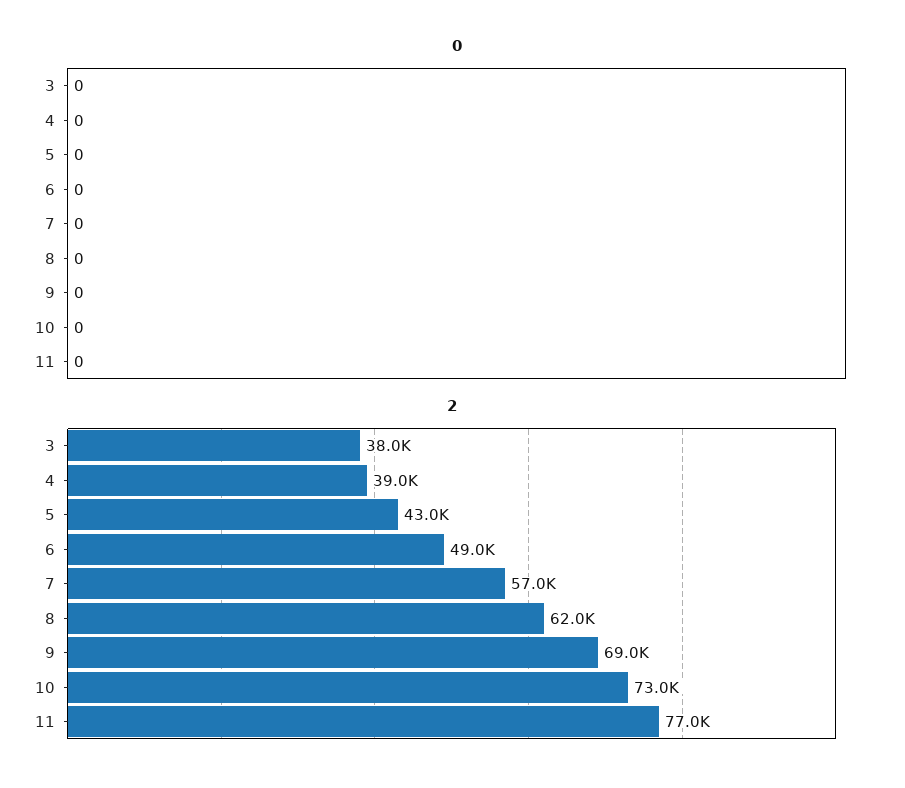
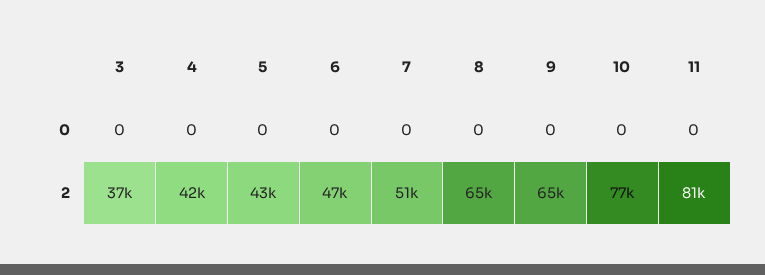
2, 3: 38000 -> 37000
2, 4: 39000 -> 42000
2, 6: 49000 -> 47000
2, 7: 57000 -> 51000
2, 8: 62000 -> 65000
2, 9: 69000 -> 65000
2, 10: 73000 -> 77000
2, 11: 77000 -> 81000

